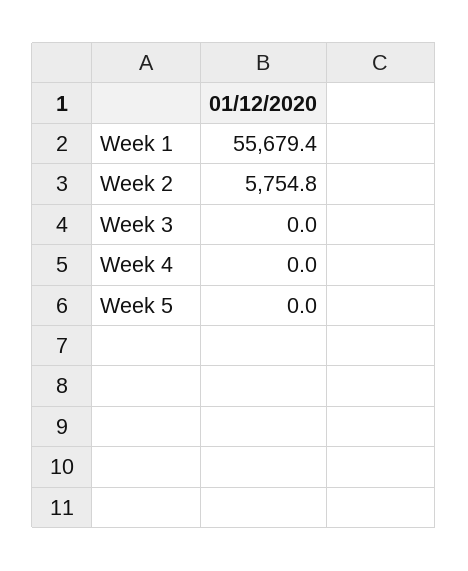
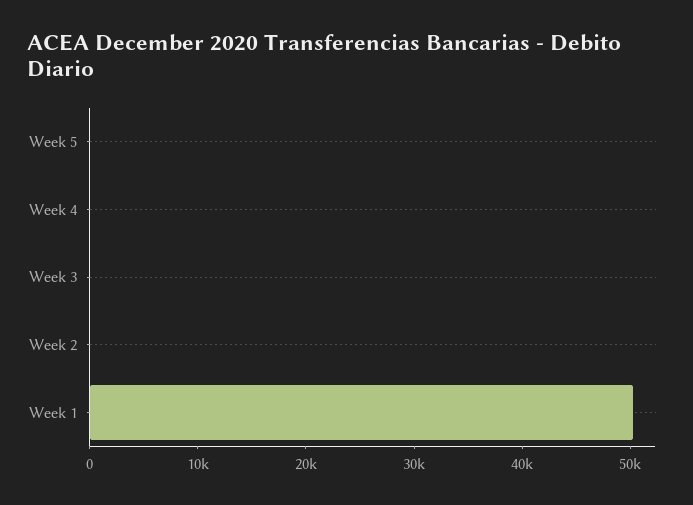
Week 1: 55679.4 -> 50000
Week 2: 5754.8 -> 0

